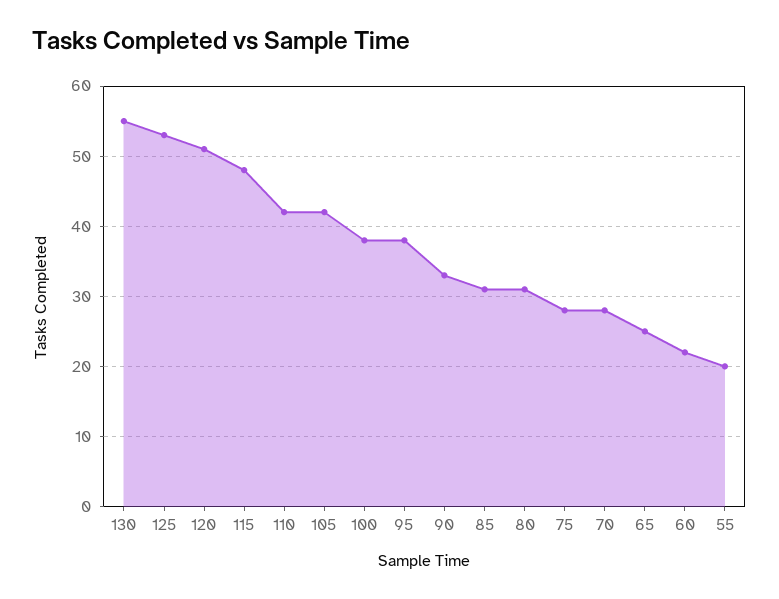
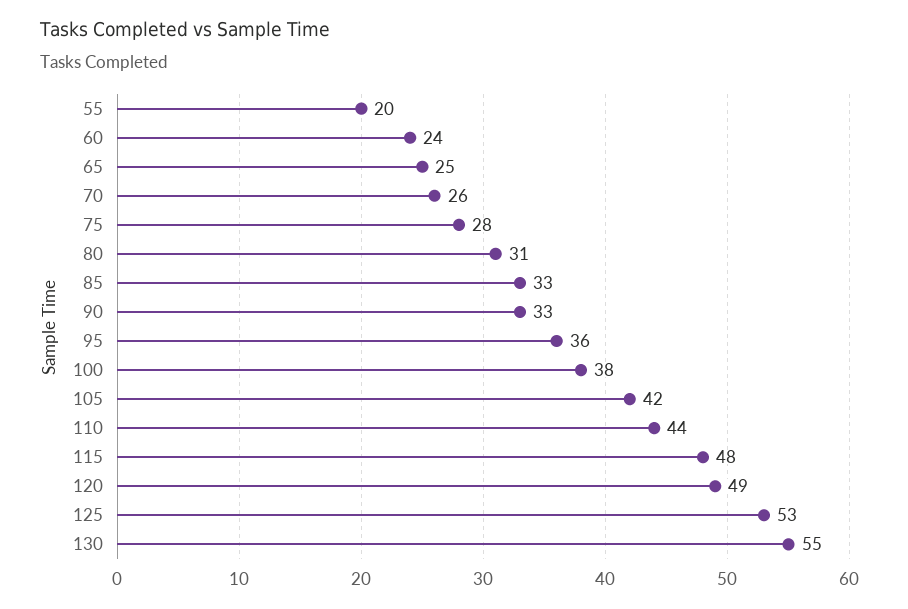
120: 51 -> 49
110: 42 -> 44
95: 38 -> 36
85: 31 -> 33
70: 28 -> 26
60: 22 -> 24

